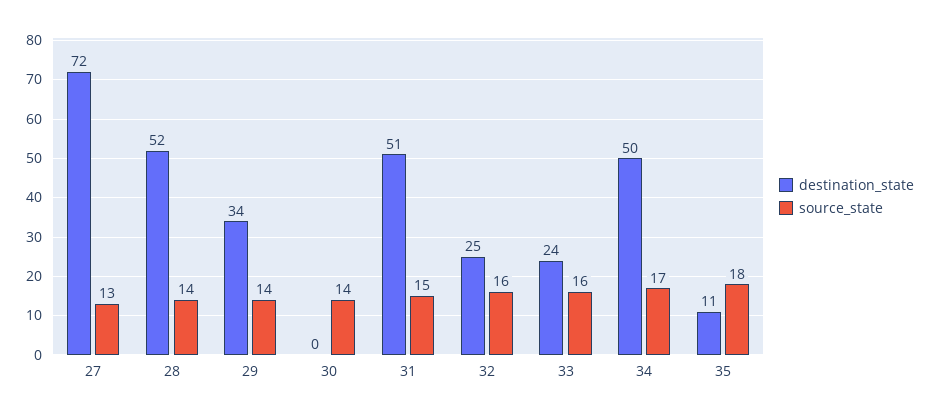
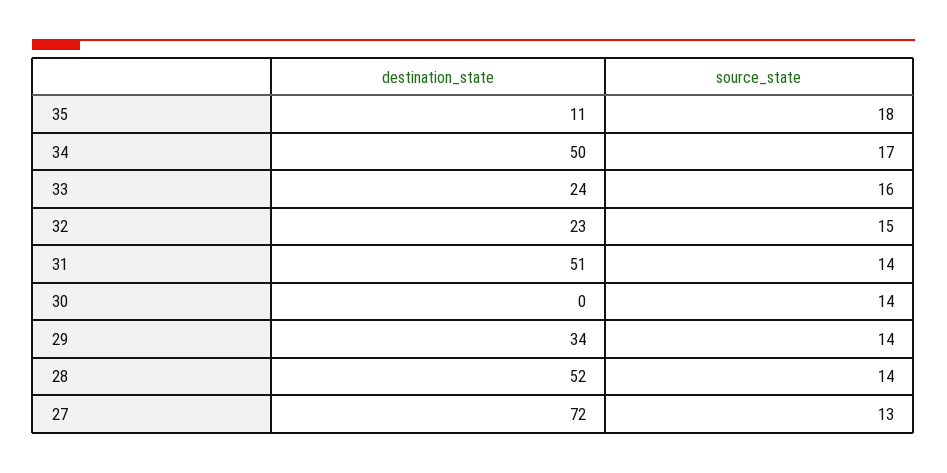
source_state, 31: 15 -> 14
destination_state, 32: 25 -> 23
source_state, 32: 16 -> 15

